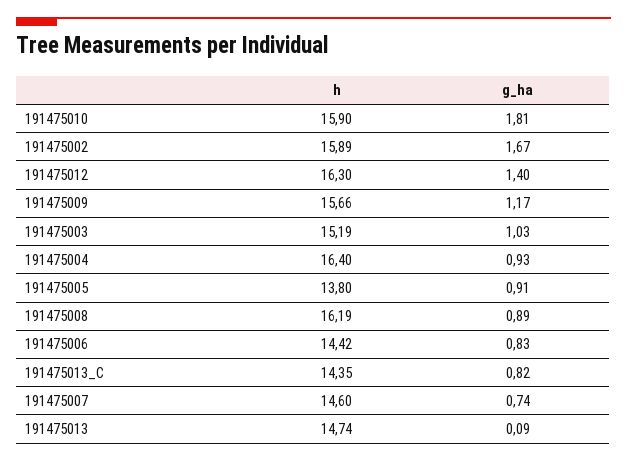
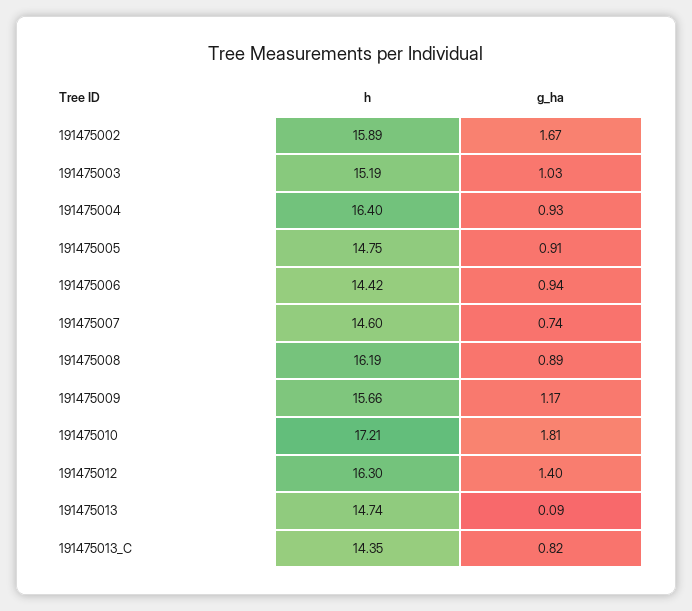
h, 191475010: 15.9 -> 17.21
h, 191475005: 13.8 -> 14.75
g_ha, 191475006: 0.83 -> 0.94

